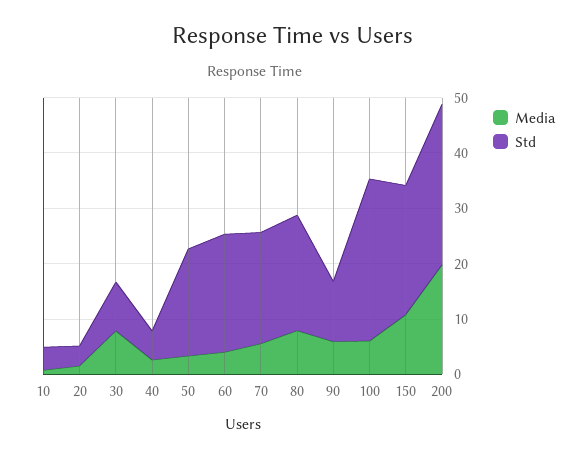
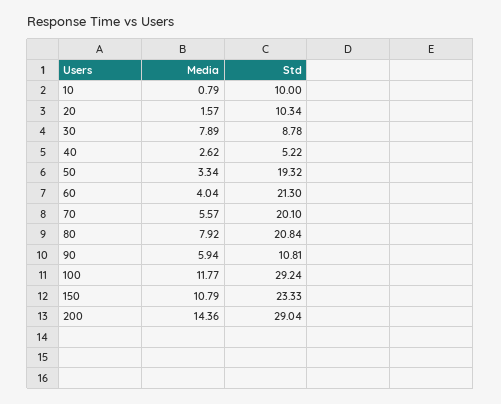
Std, 10: 4 -> 10
Std, 20: 4 -> 10.34
Media, 100: 6 -> 11.77
Media, 200: 20 -> 14.36

